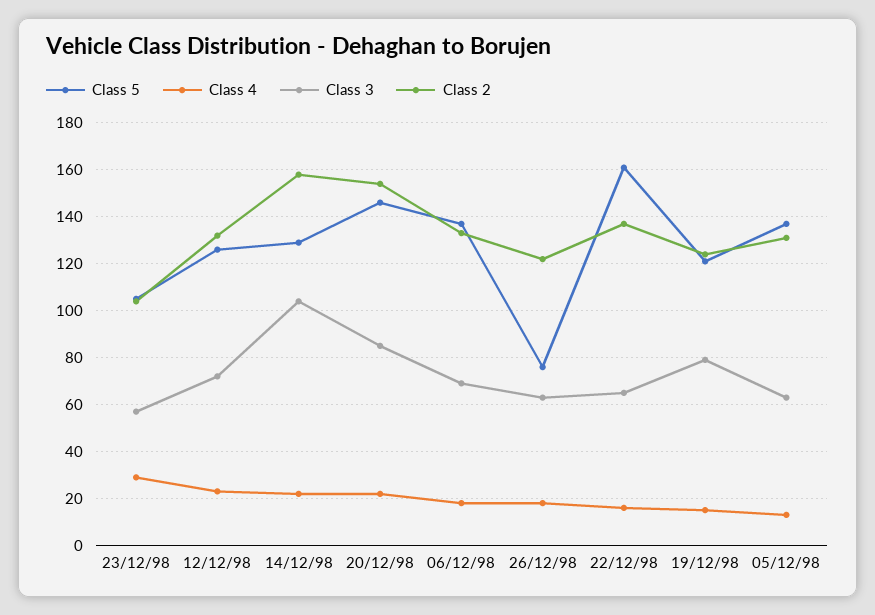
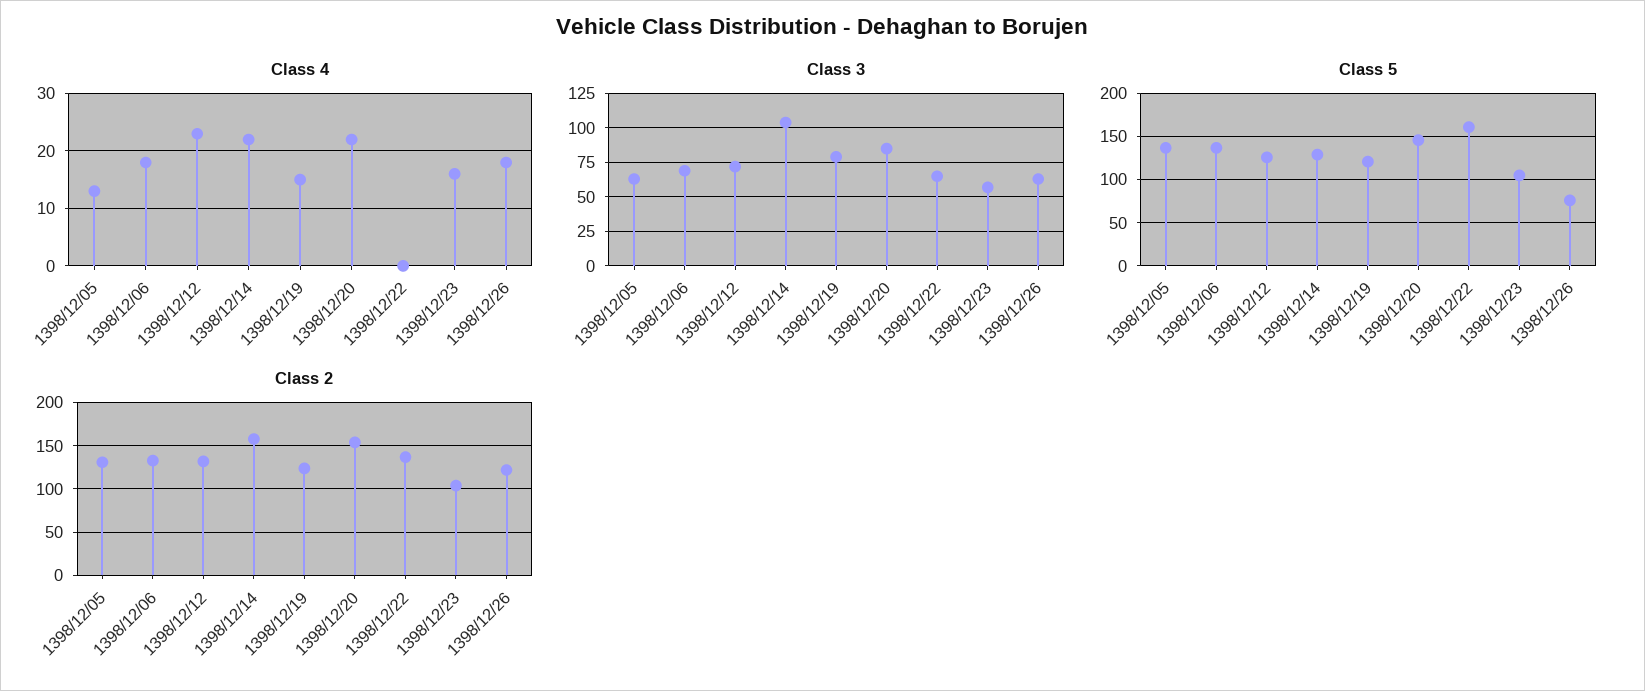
Class 4, 23/12/98: 30 -> 15
Class 4, 22/12/98: 15 -> 0

